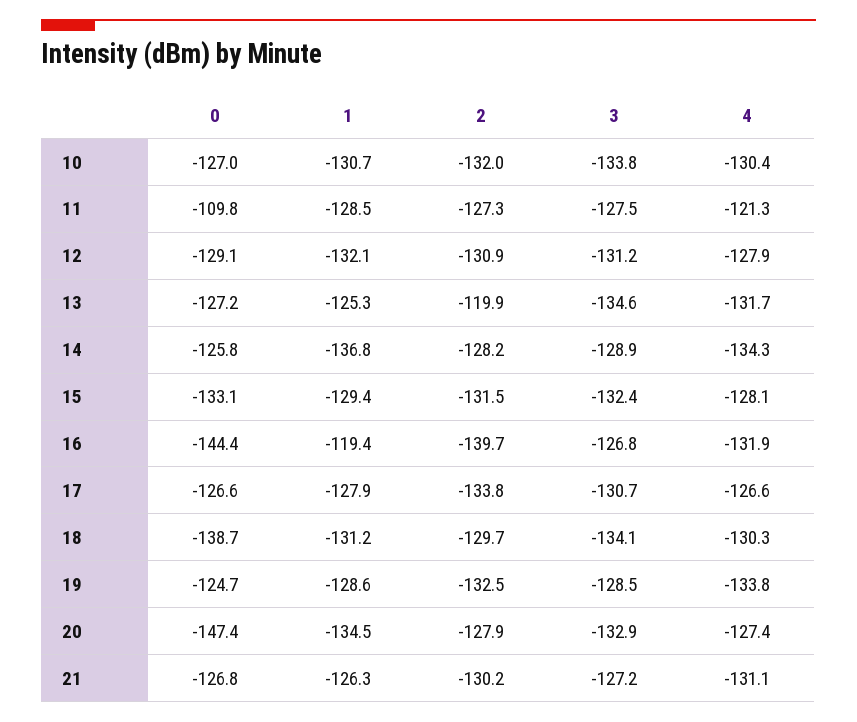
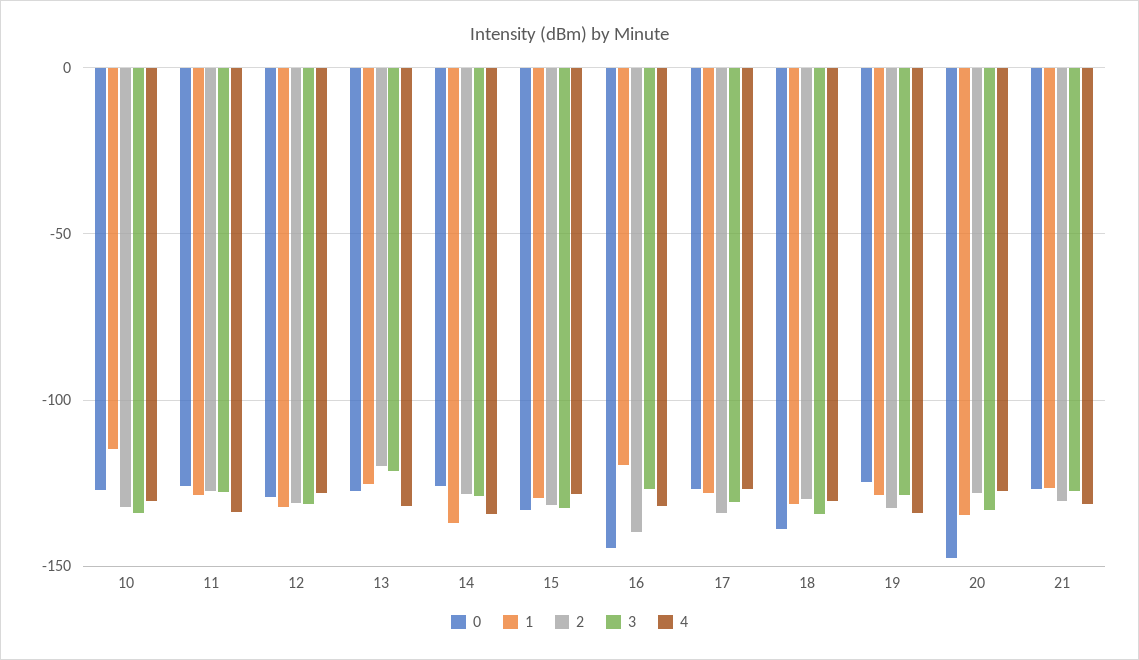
1, 10: -130.7 -> -115
0, 11: -109.8 -> -125
4, 11: -121.3 -> -135
3, 13: -134.6 -> -120

